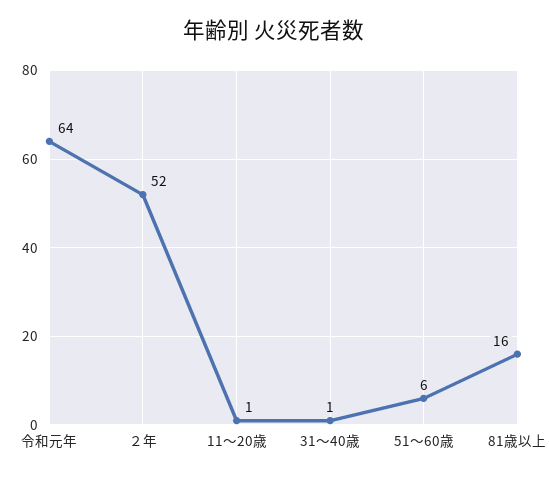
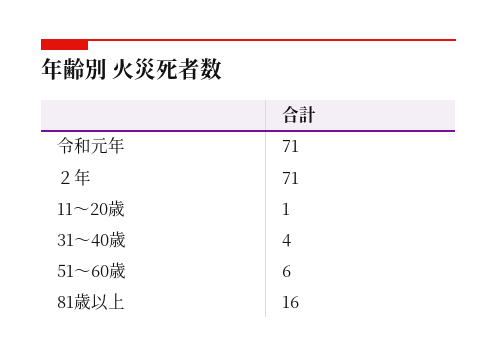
令和元年: 64 -> 71
２年: 52 -> 71
31～40歳: 1 -> 4

